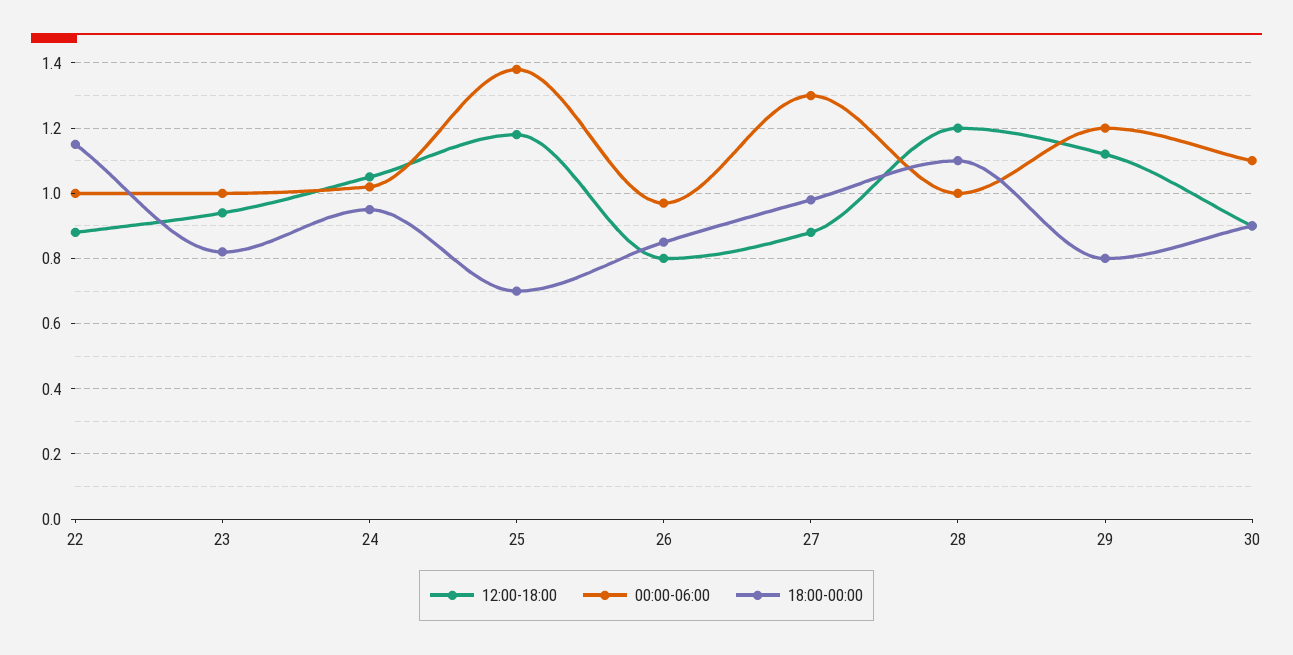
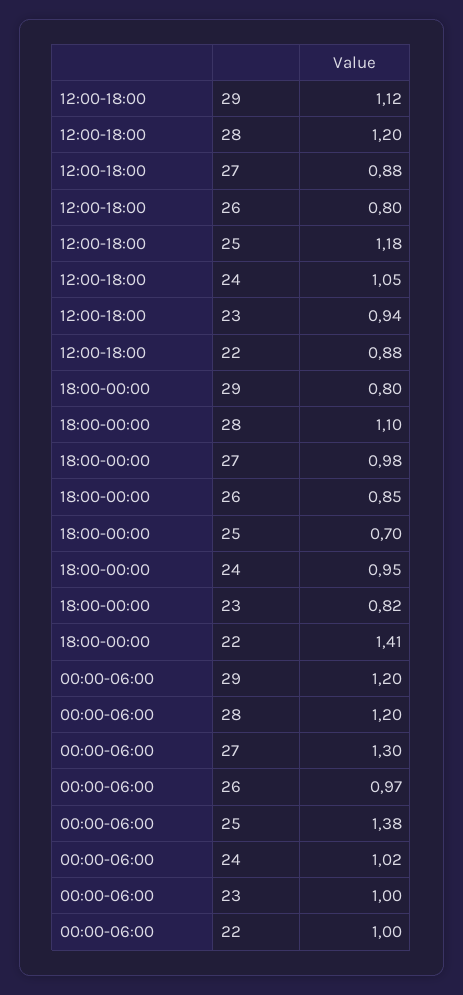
18:00-00:00, 22: 1.15 -> 1.41
00:00-06:00, 28: 1 -> 1.2
12:00-18:00, 30: 0.9 -> none
00:00-06:00, 30: 1.1 -> none
18:00-00:00, 30: 0.9 -> none

